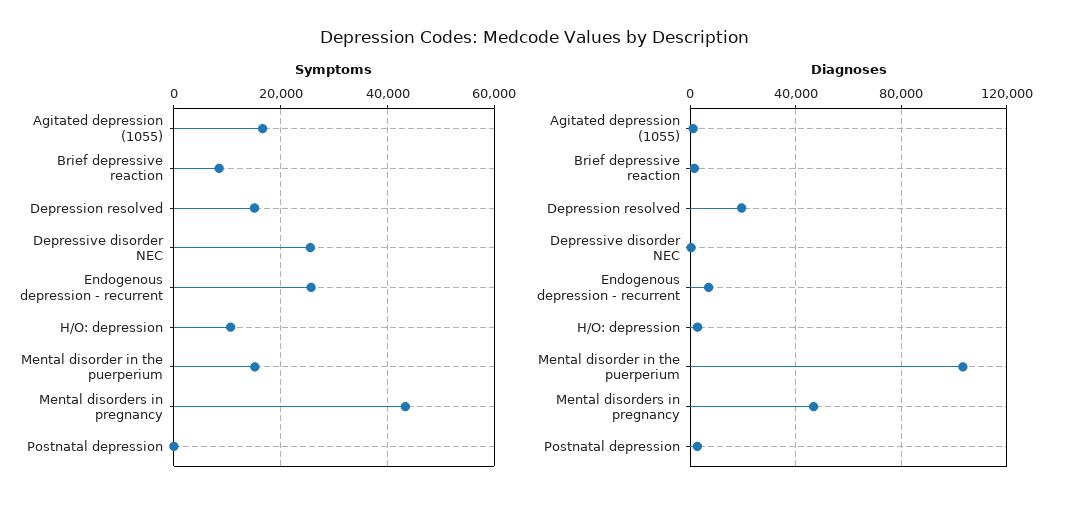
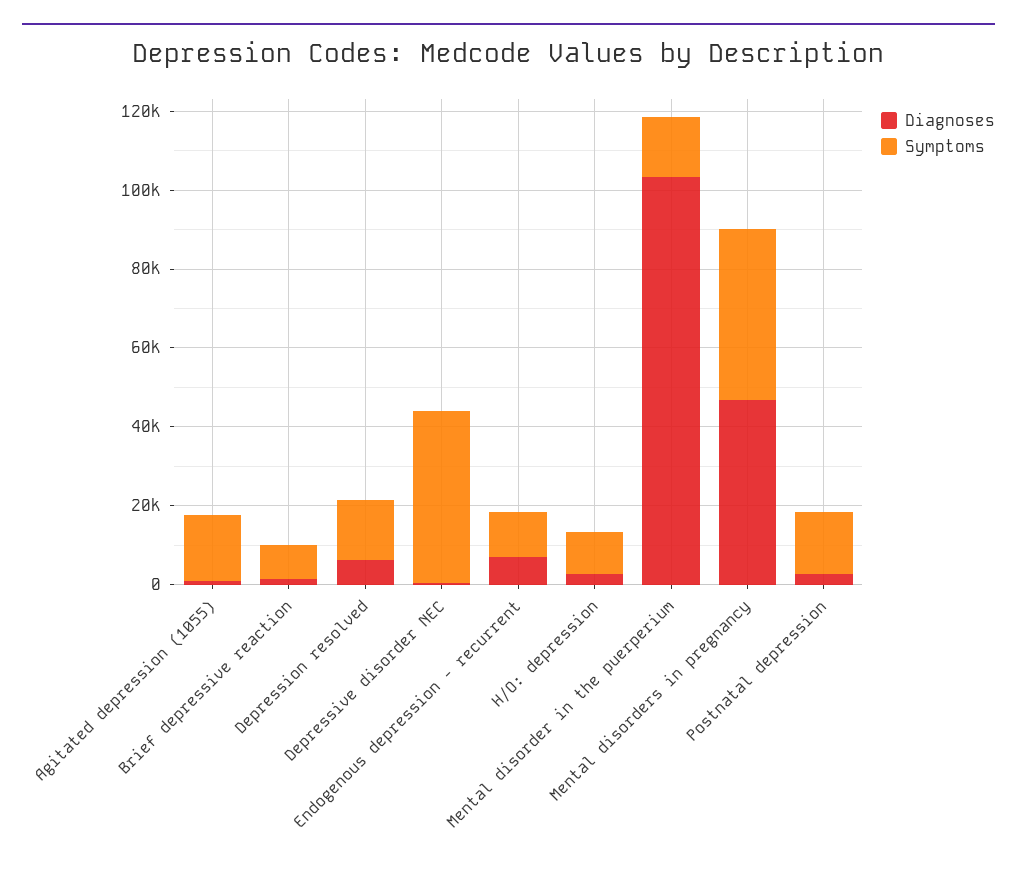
Symptoms, Depressive disorder NEC: 26000 -> 45000
Symptoms, Endogenous depression - recurrent: 26000 -> 10000
Symptoms, Postnatal depression: 0 -> 15000
Diagnoses, Depression resolved: 20000 -> 5000

